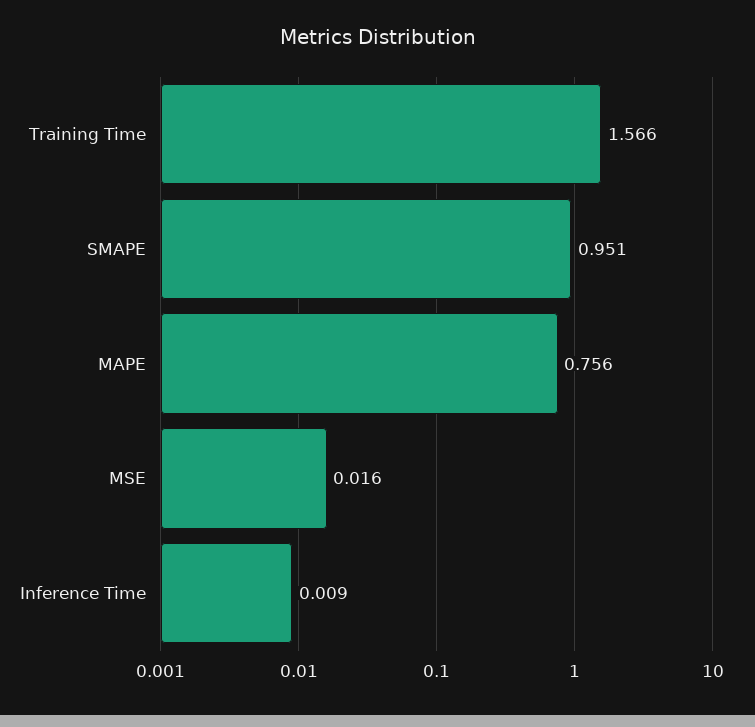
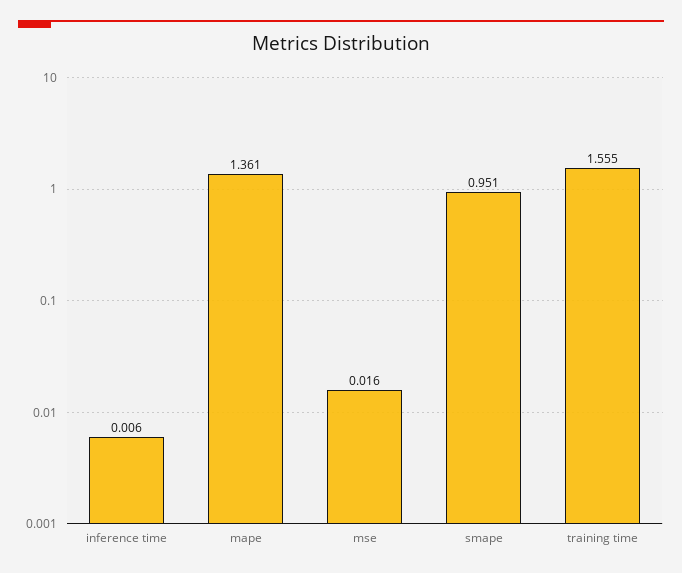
Training Time: 1.566 -> 1.555
MAPE: 0.756 -> 1.361
Inference Time: 0.009 -> 0.006

